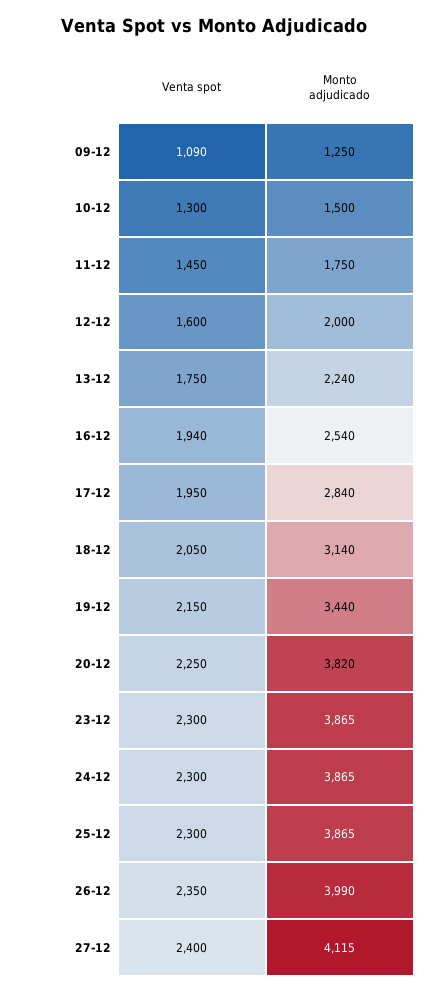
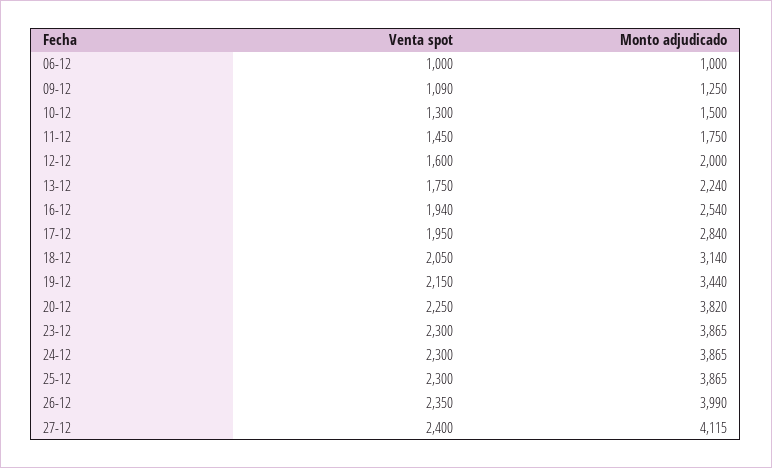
Venta spot, 06-12: none -> 1000
Monto adjudicado, 06-12: none -> 1000

